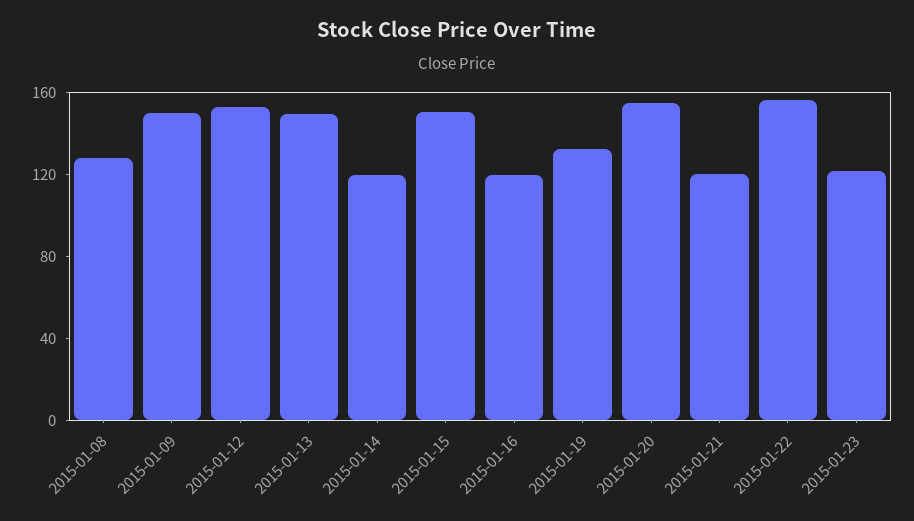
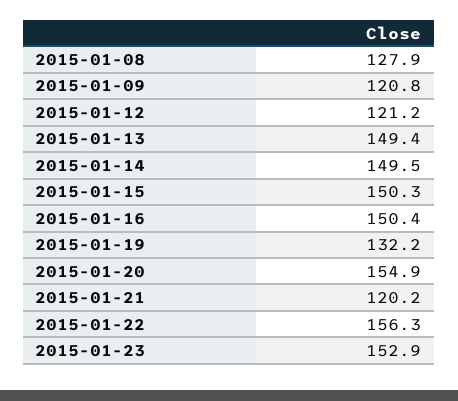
2015-01-09: 150 -> 120.8
2015-01-12: 150 -> 121.2
2015-01-14: 120 -> 149.5
2015-01-16: 120 -> 150.4
2015-01-23: 120 -> 152.9

